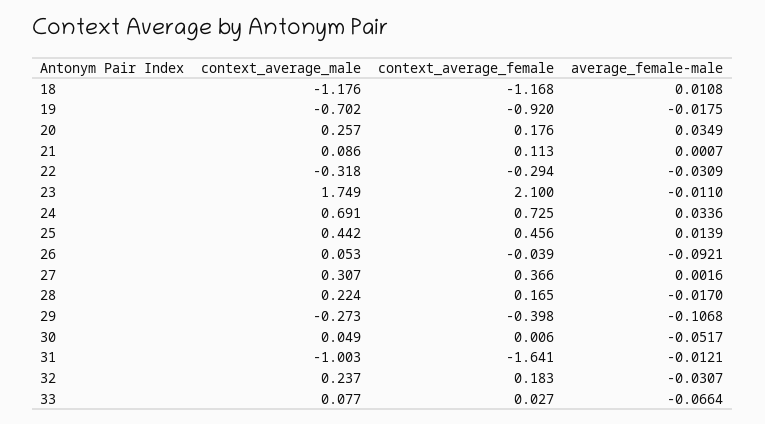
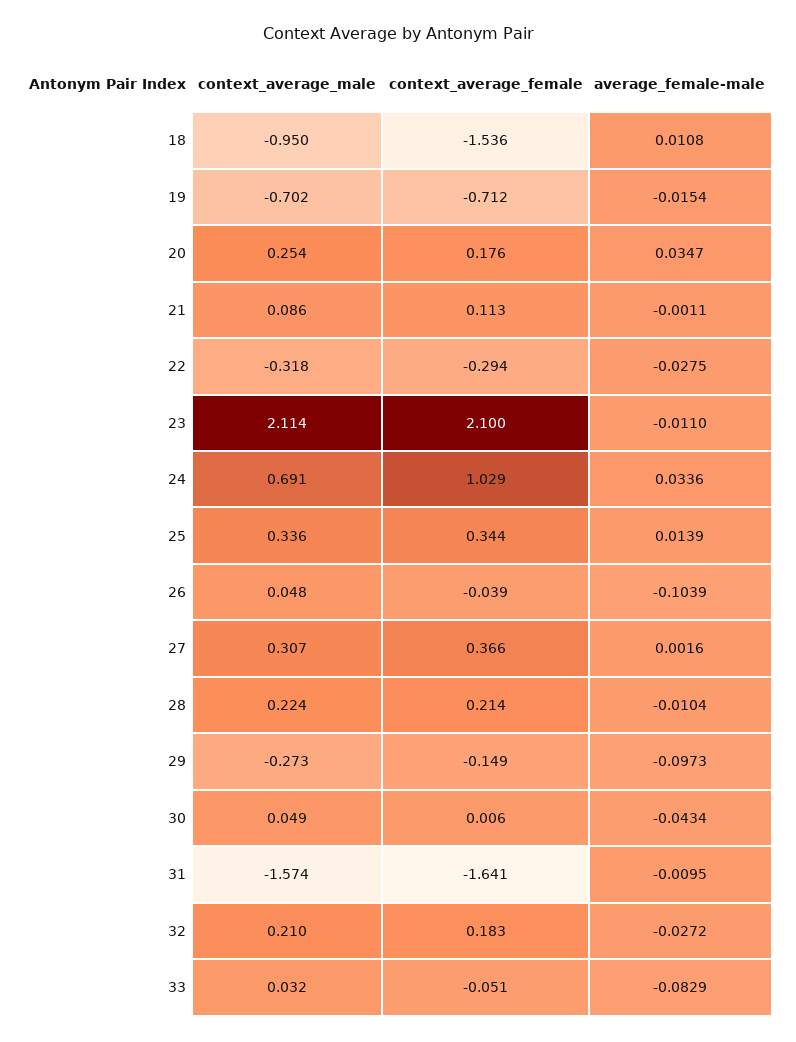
context_average_male, 18: -1.176 -> -0.95
context_average_female, 18: -1.168 -> -1.536
context_average_female, 19: -0.92 -> -0.712
average_female-male, 19: -0.0175 -> -0.0154
context_average_male, 20: 0.257 -> 0.254
average_female-male, 20: 0.0349 -> 0.0347
average_female-male, 21: 0.0007 -> -0.0011
average_female-male, 22: -0.0309 -> -0.0275
context_average_male, 23: 1.749 -> 2.114
context_average_female, 24: 0.725 -> 1.029
context_average_male, 25: 0.442 -> 0.336
context_average_female, 25: 0.456 -> 0.344
context_average_male, 26: 0.053 -> 0.048
average_female-male, 26: -0.0921 -> -0.1039
context_average_female, 28: 0.165 -> 0.214
average_female-male, 28: -0.017 -> -0.0104
context_average_female, 29: -0.398 -> -0.149
average_female-male, 29: -0.1068 -> -0.0973
average_female-male, 30: -0.0517 -> -0.0434
context_average_male, 31: -1.003 -> -1.574
average_female-male, 31: -0.0121 -> -0.0095
context_average_male, 32: 0.237 -> 0.21
average_female-male, 32: -0.0307 -> -0.0272
context_average_male, 33: 0.077 -> 0.032
context_average_female, 33: 0.027 -> -0.051
average_female-male, 33: -0.0664 -> -0.0829

